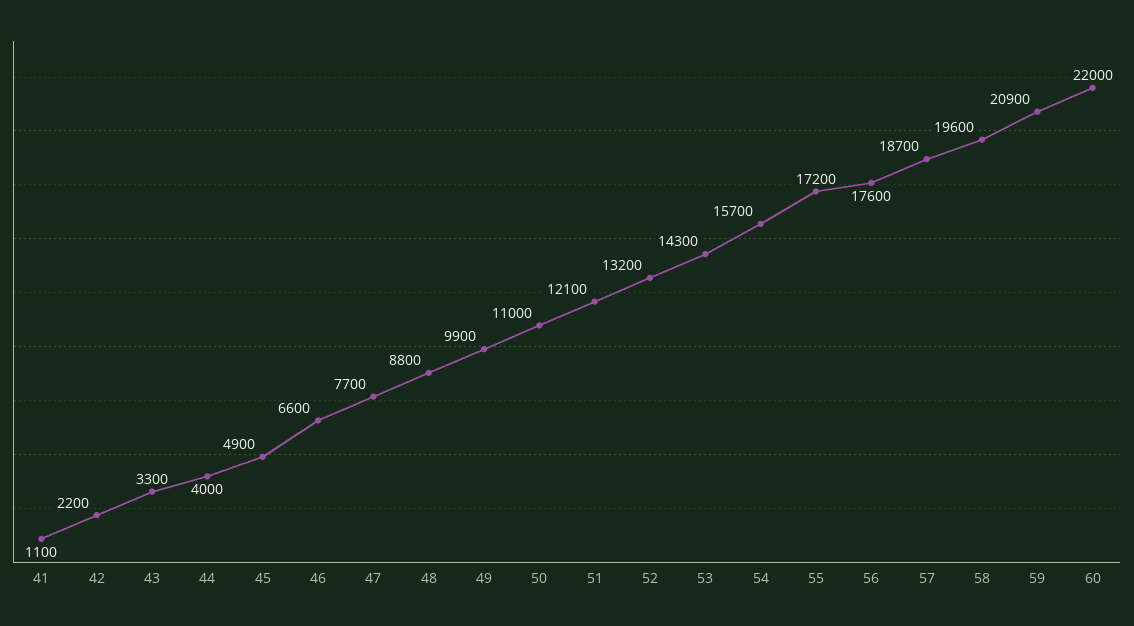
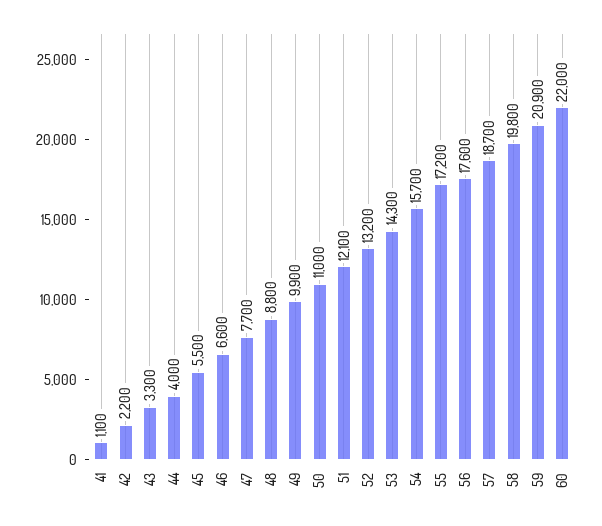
45: 4900 -> 5500
58: 19600 -> 19800

